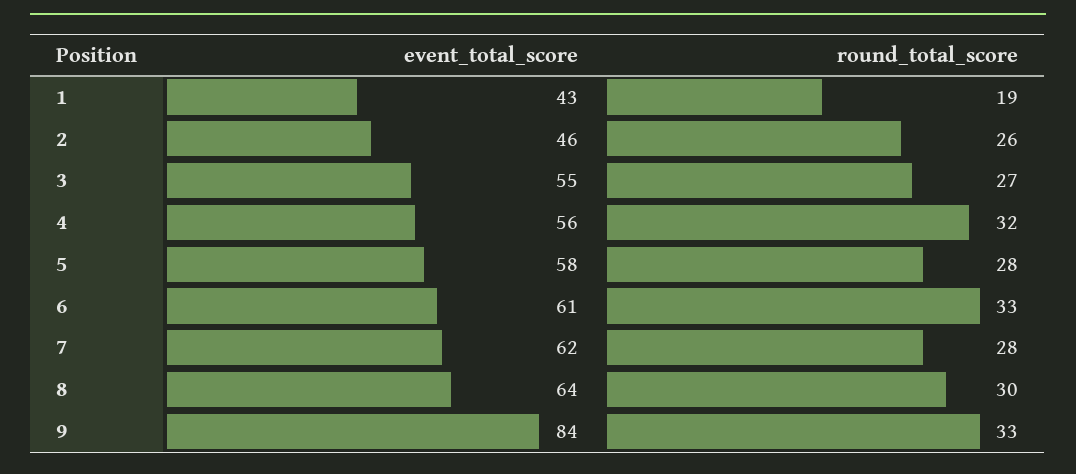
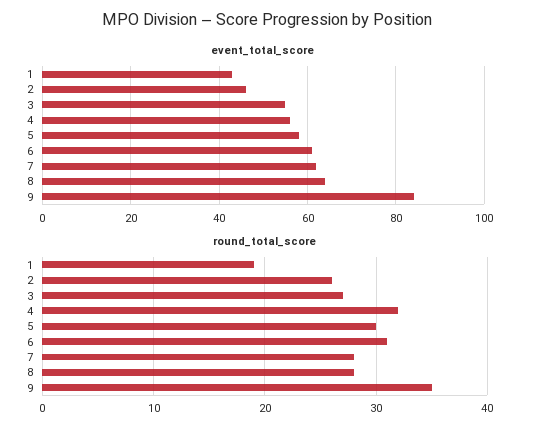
round_total_score, 5: 28 -> 30
round_total_score, 6: 33 -> 31
round_total_score, 8: 30 -> 28
round_total_score, 9: 33 -> 35

